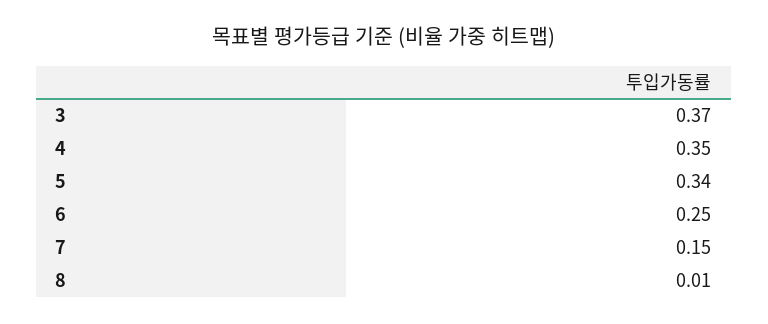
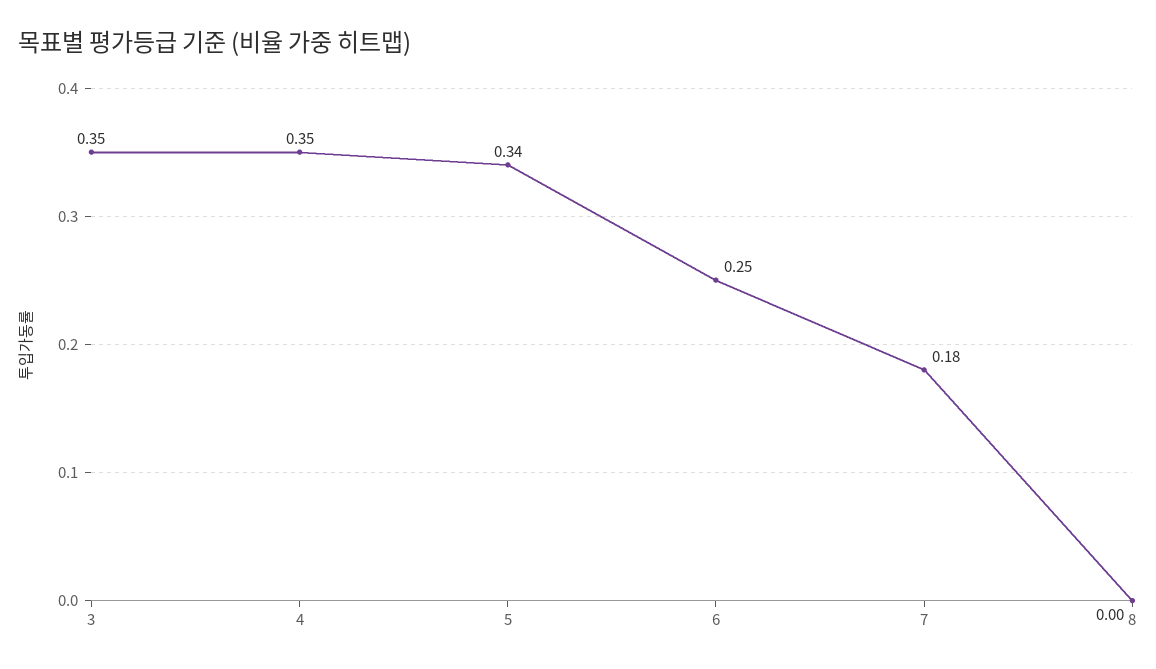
3: 0.37 -> 0.35
7: 0.15 -> 0.18
8: 0.01 -> 0

